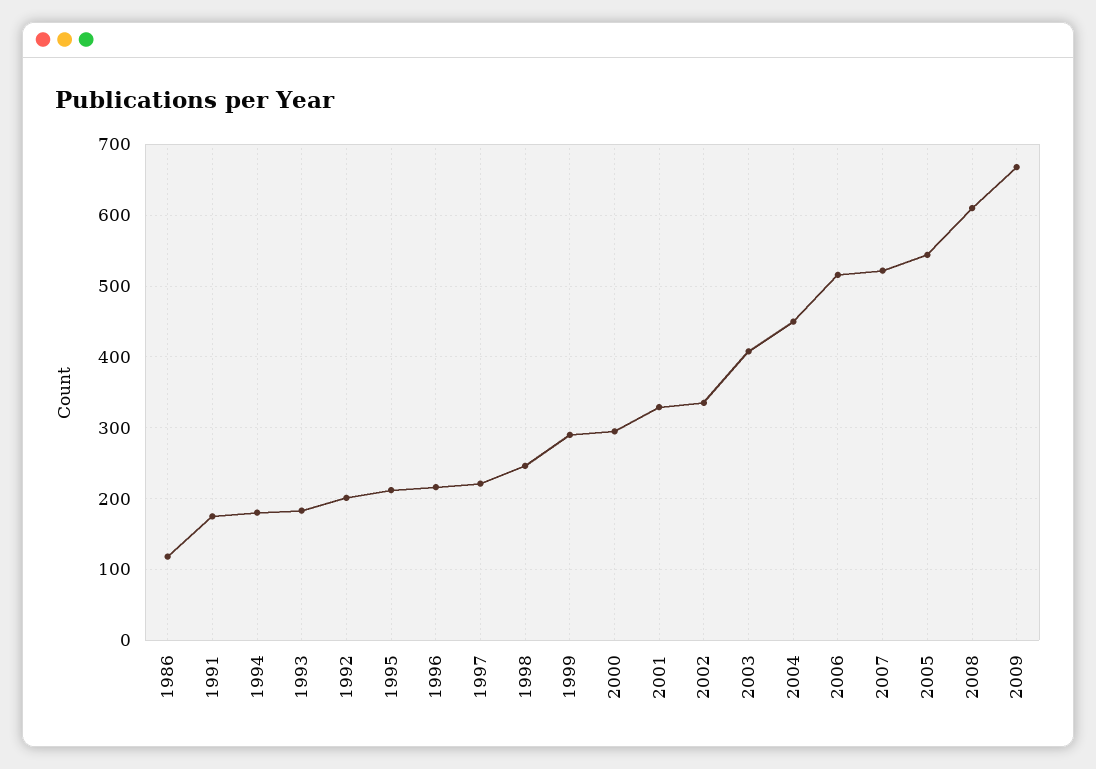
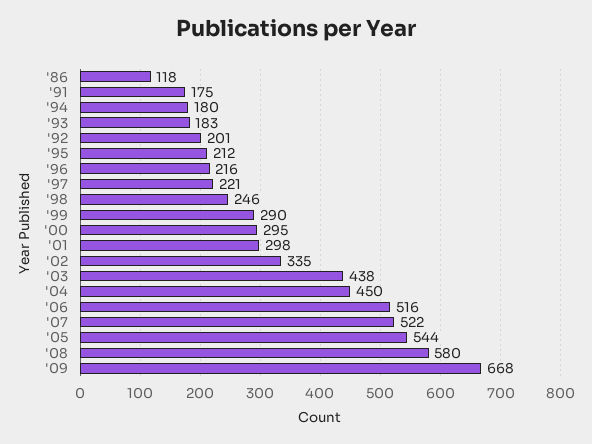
2001: 330 -> 298
2003: 410 -> 438
2008: 610 -> 580

